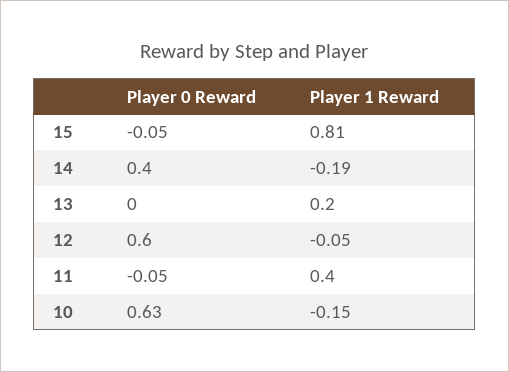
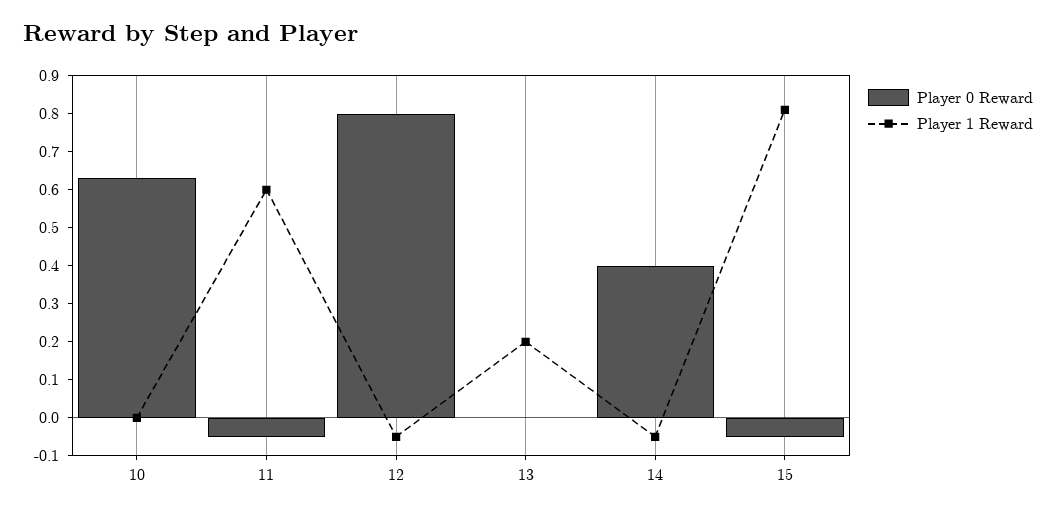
Player 1 Reward, 14: -0.19 -> -0.05
Player 0 Reward, 12: 0.6 -> 0.8
Player 1 Reward, 11: 0.4 -> 0.6
Player 1 Reward, 10: -0.15 -> 0

